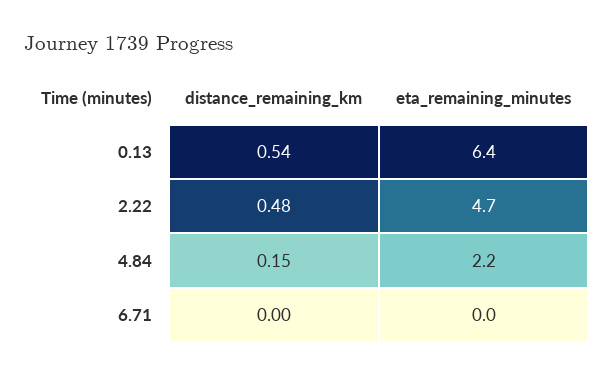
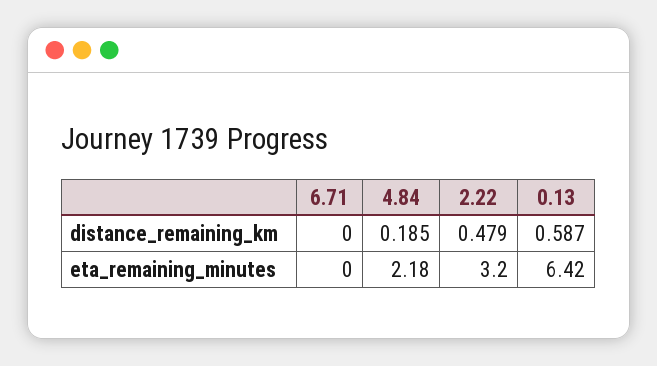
distance_remaining_km, 0.13: 0.54 -> 0.587
eta_remaining_minutes, 2.22: 4.7 -> 3.2
distance_remaining_km, 4.84: 0.15 -> 0.185

